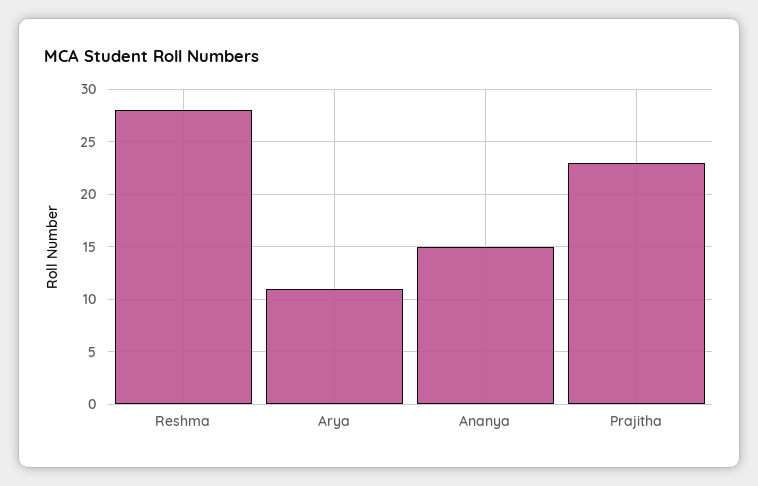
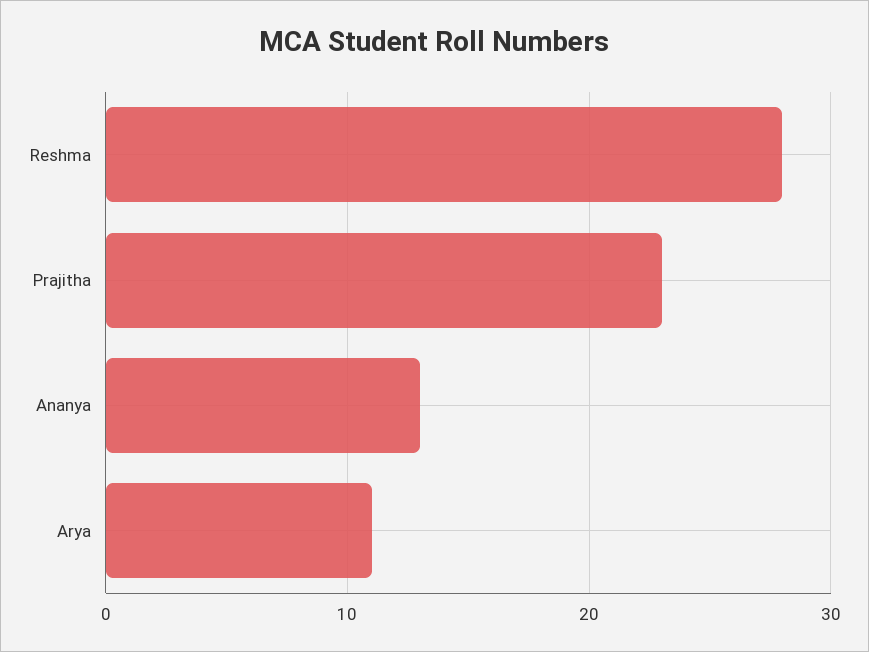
Ananya: 15 -> 13

